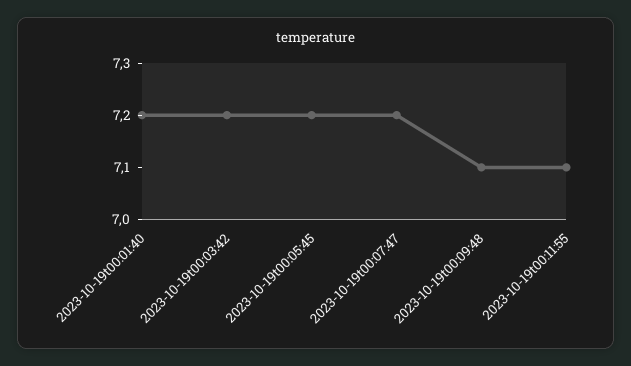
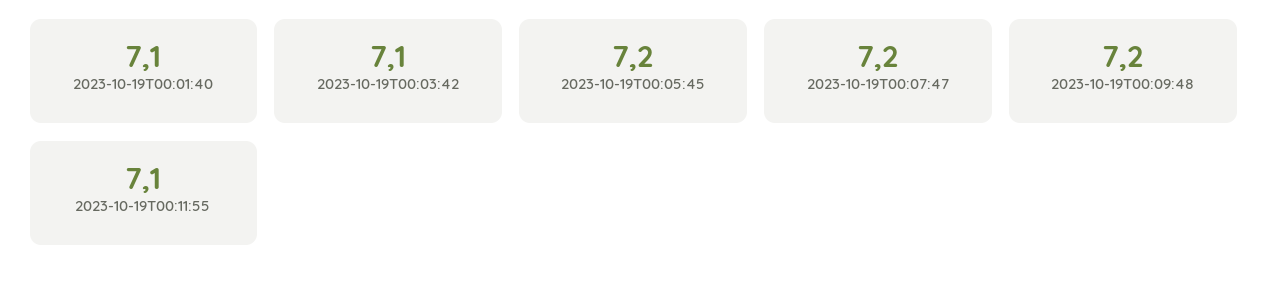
2023-10-19t00:01:40: 7.2 -> 7.1
2023-10-19t00:03:42: 7.2 -> 7.1
2023-10-19t00:09:48: 7.1 -> 7.2

